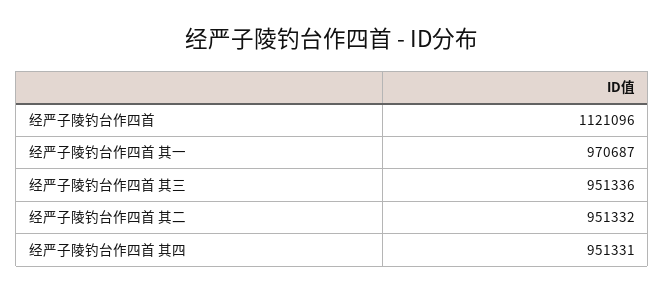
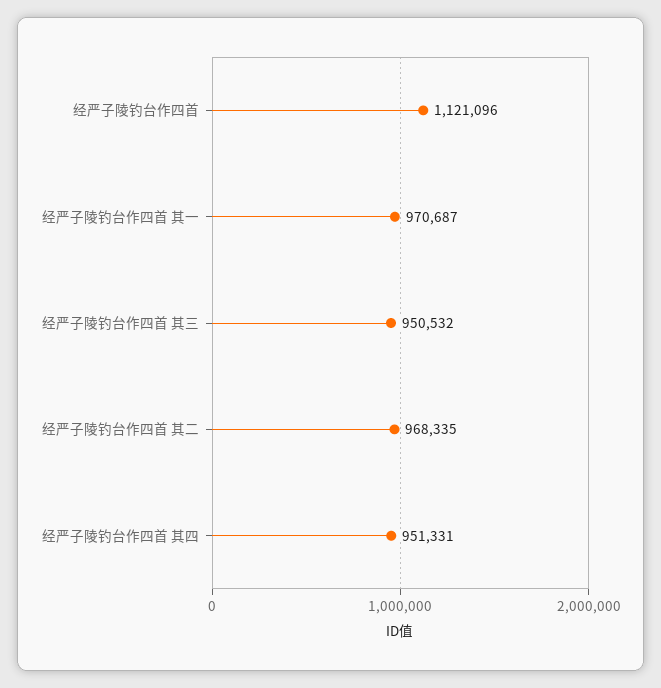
经严子陵钓台作四首 其三: 951336 -> 950532
经严子陵钓台作四首 其二: 951332 -> 968335

